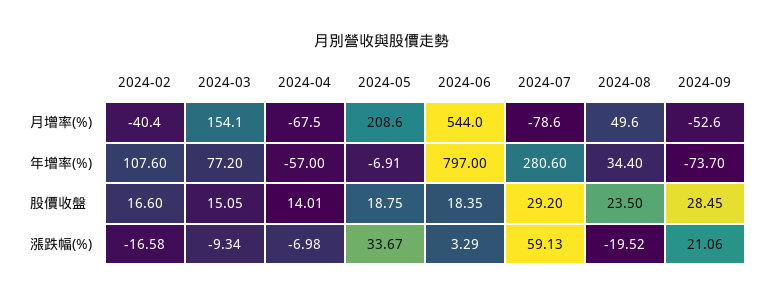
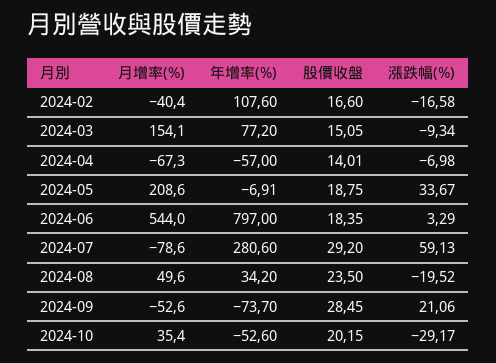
2024-04, 月增率(%): -67.5 -> -67.3
2024-08, 年增率(%): 34.4 -> 34.2
2024-10, 月增率(%): none -> 35.4
2024-10, 年增率(%): none -> -52.6
2024-10, 股價收盤: none -> 20.15
2024-10, 漲跌幅(%): none -> -29.17

